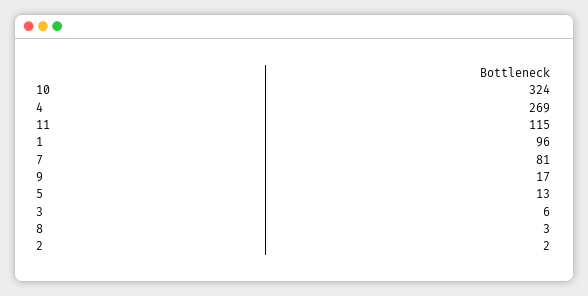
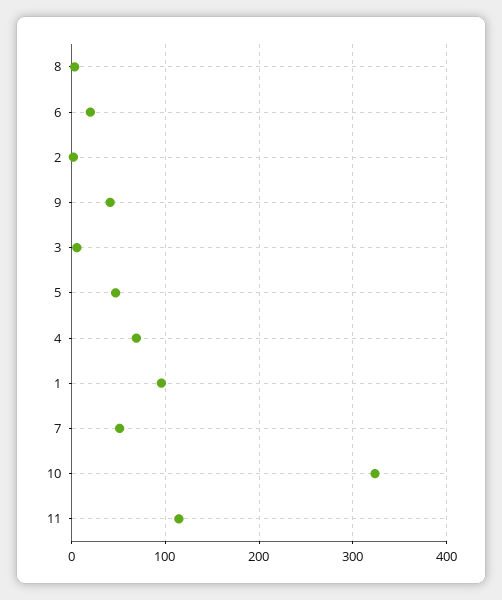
4: 269 -> 70
7: 81 -> 50
9: 17 -> 40
5: 13 -> 50
6: none -> 20

